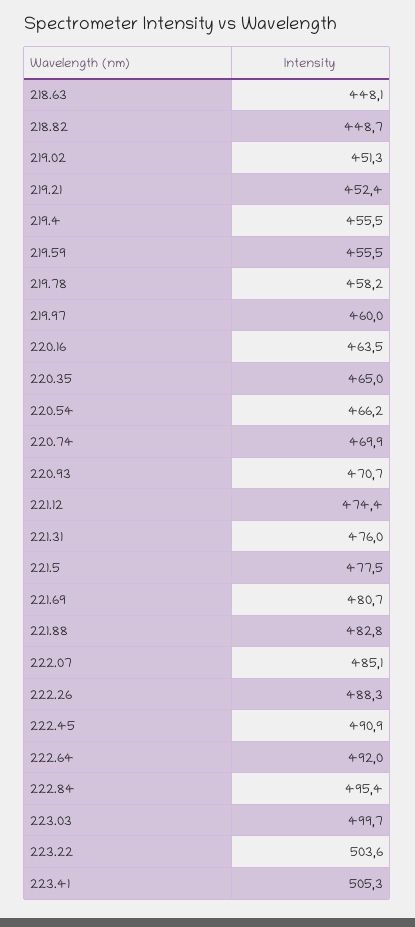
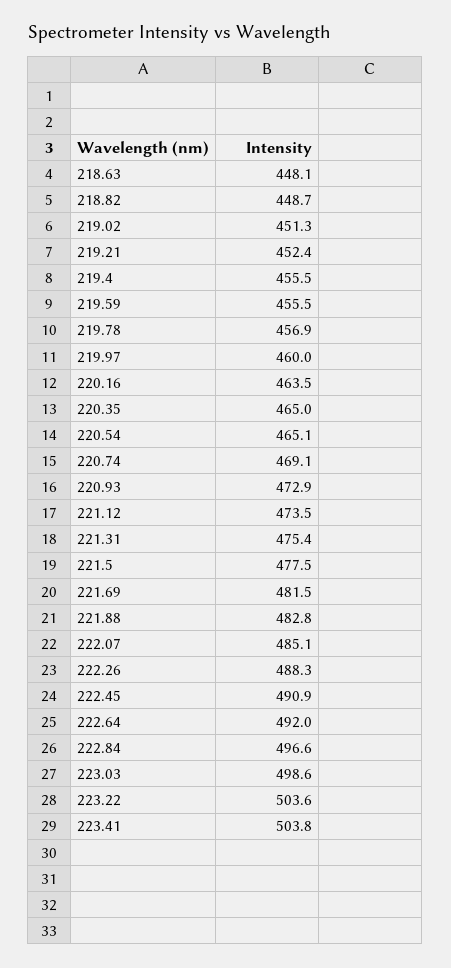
219.78: 458.2 -> 456.9
220.54: 466.2 -> 465.1
220.74: 469.9 -> 469.1
220.93: 470.7 -> 472.9
221.12: 474.4 -> 473.5
221.31: 476 -> 475.4
221.69: 480.7 -> 481.5
222.84: 495.4 -> 496.6
223.03: 499.7 -> 498.6
223.41: 505.3 -> 503.8

